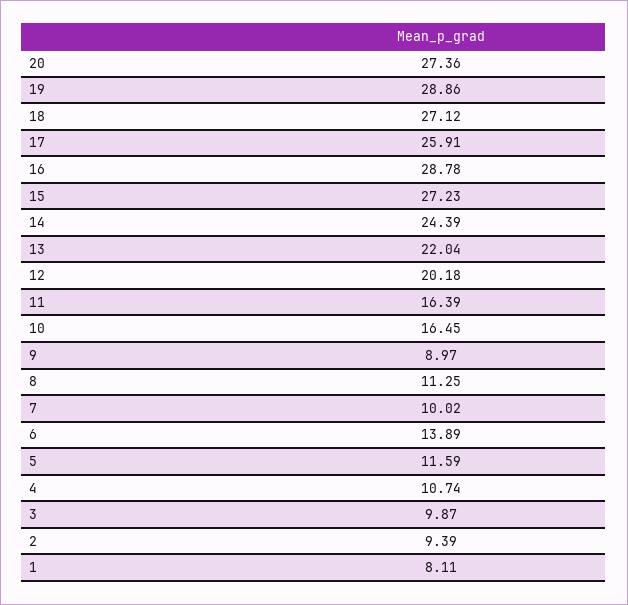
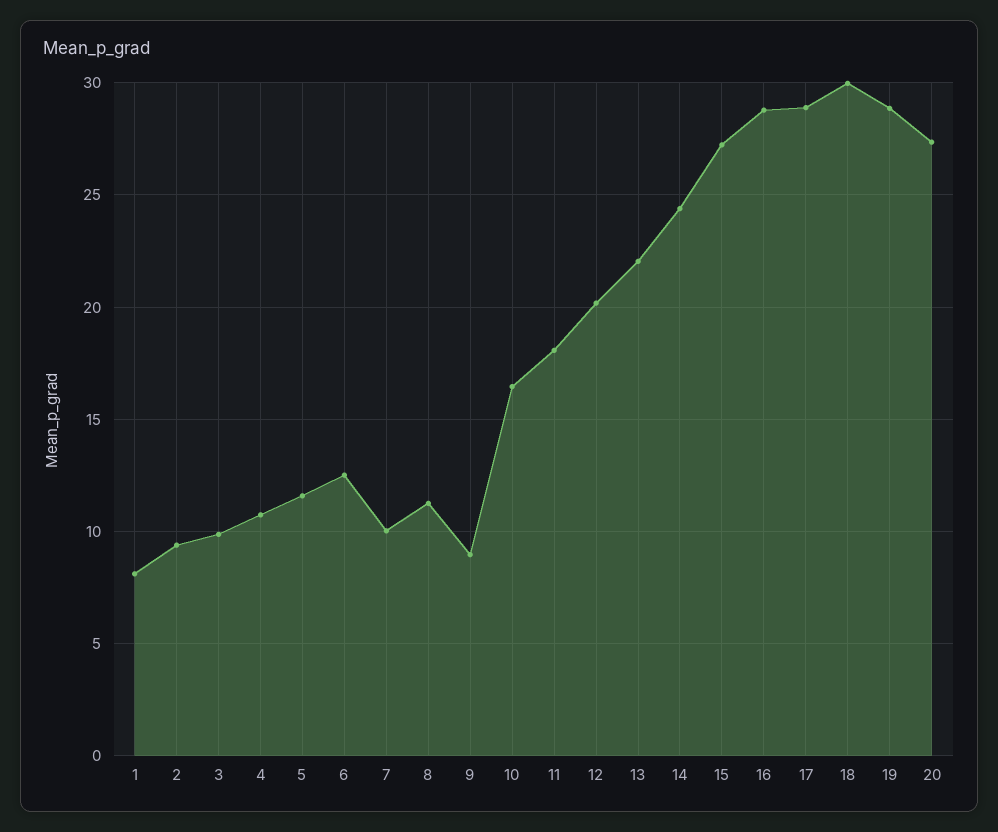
18: 27.12 -> 30
17: 25.91 -> 29
11: 16.39 -> 18
6: 13.89 -> 12.5

